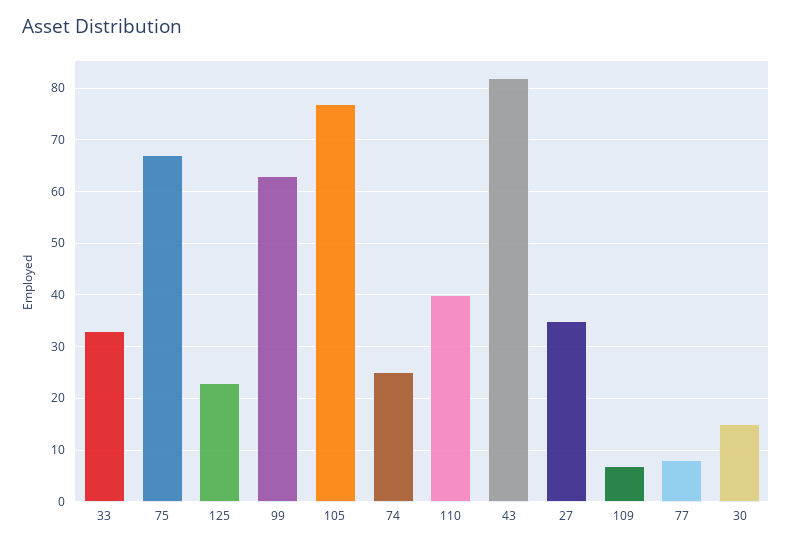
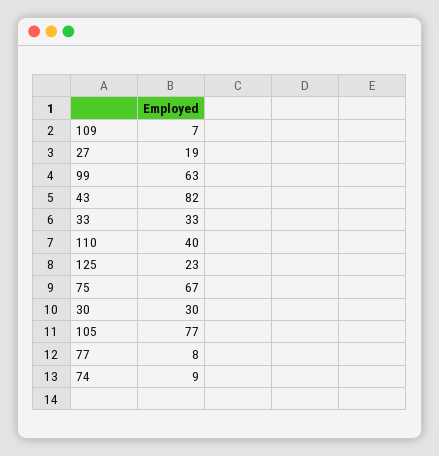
74: 25 -> 9
27: 35 -> 19
30: 15 -> 30

